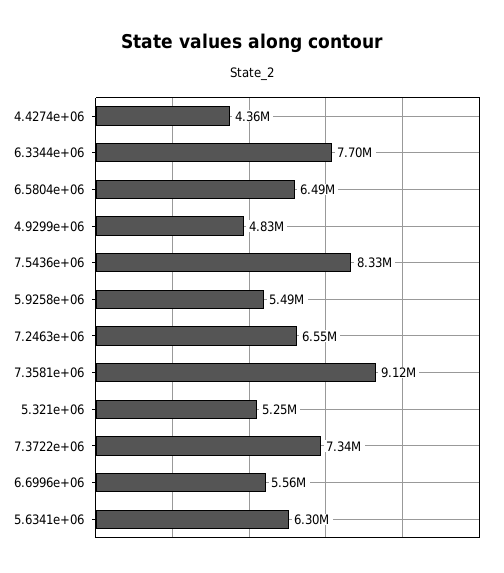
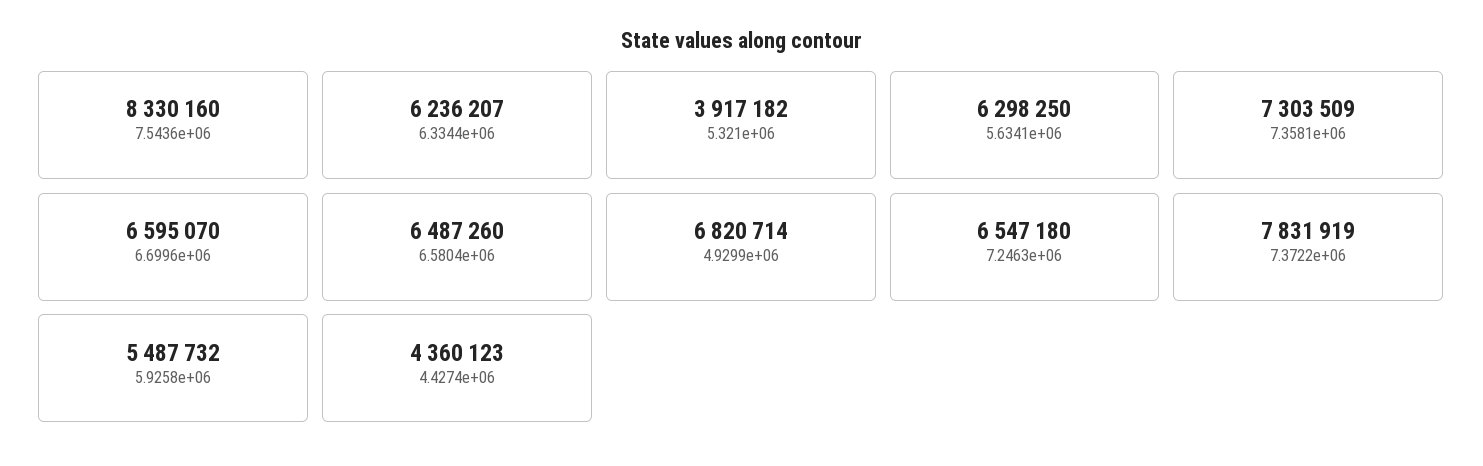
6.3344e+06: 7700000 -> 6236207
4.9299e+06: 4830000 -> 6820714
7.3581e+06: 9120000 -> 7303509
5.321e+06: 5250000 -> 3917182
7.3722e+06: 7340000 -> 7831919
6.6996e+06: 5560000 -> 6595070

